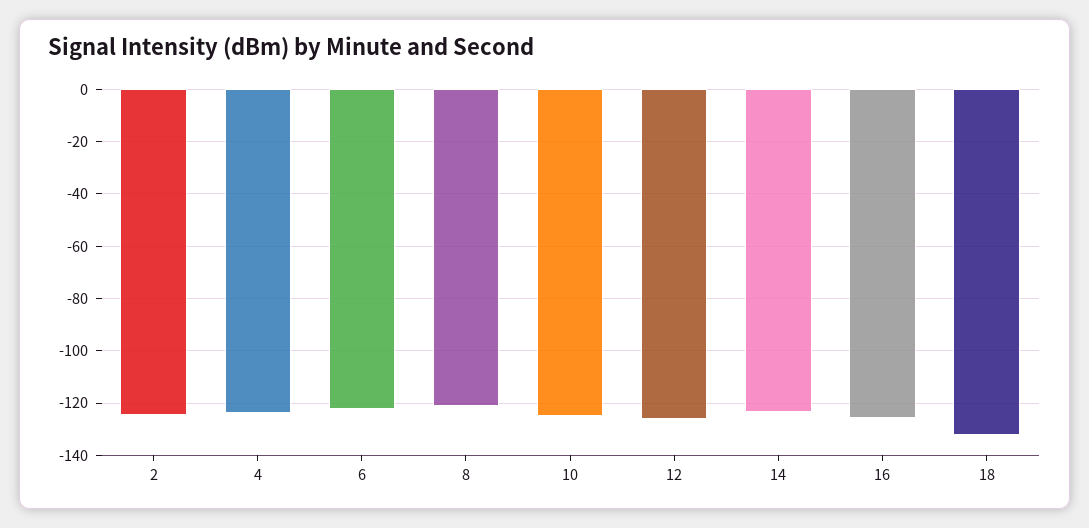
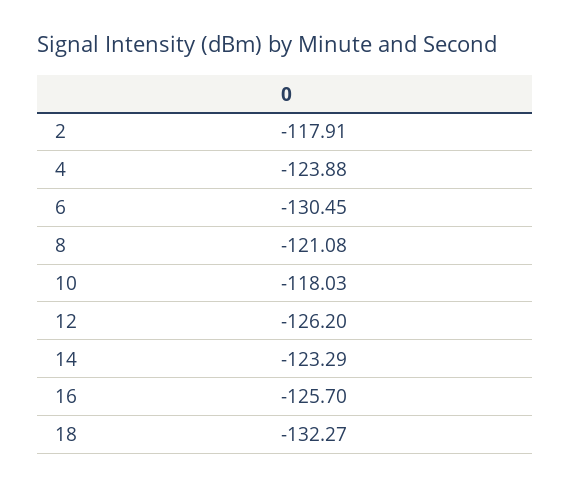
2: -125 -> -117.91
6: -122.5 -> -130.45
10: -125 -> -118.03

